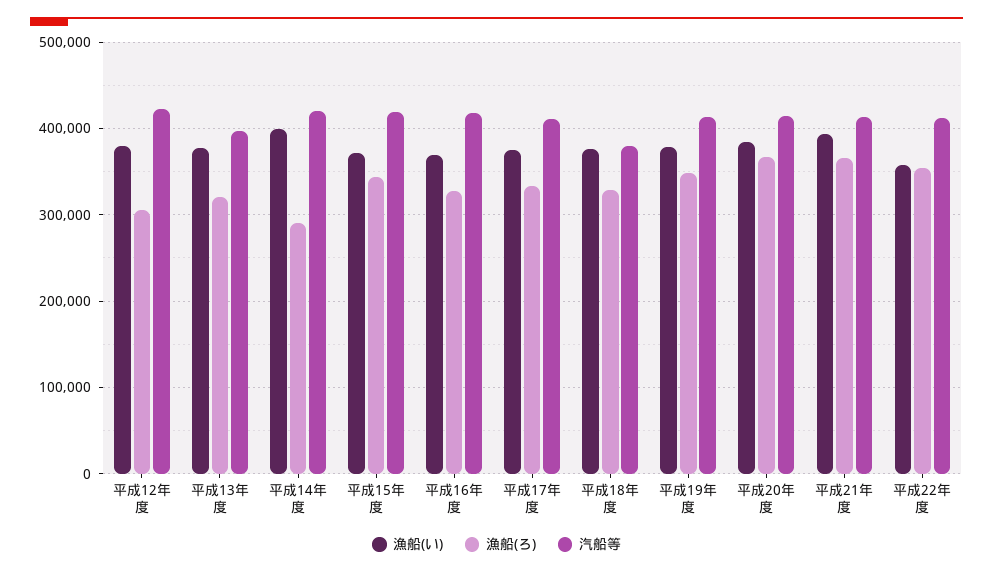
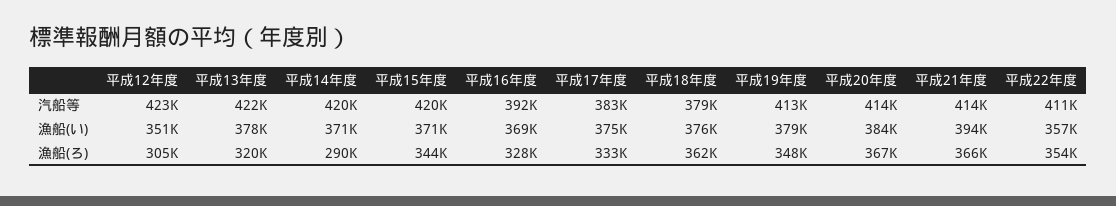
漁船(い), 平成12年度: 380000 -> 351000
汽船等, 平成13年度: 400000 -> 422000
漁船(い), 平成14年度: 400000 -> 371000
汽船等, 平成16年度: 420000 -> 392000
汽船等, 平成17年度: 410000 -> 383000
漁船(ろ), 平成18年度: 330000 -> 362000

